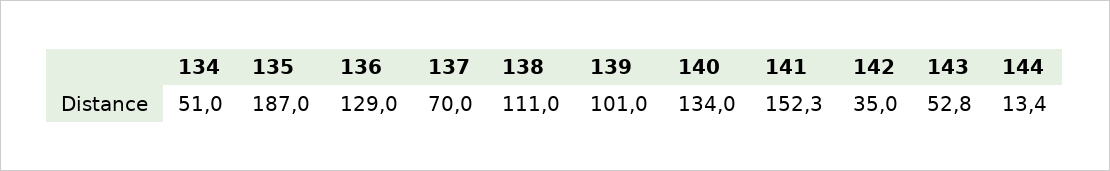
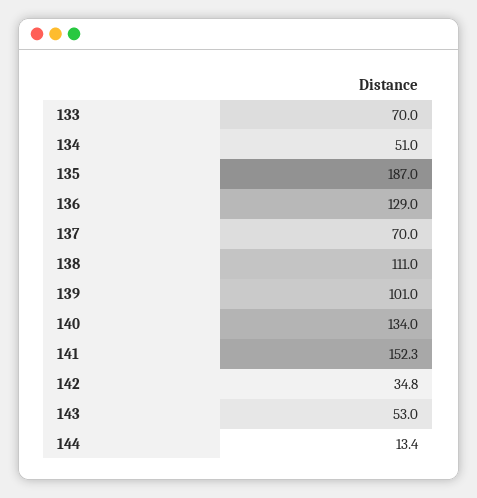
142: 35 -> 34.8
143: 52.8 -> 53
133: none -> 70

